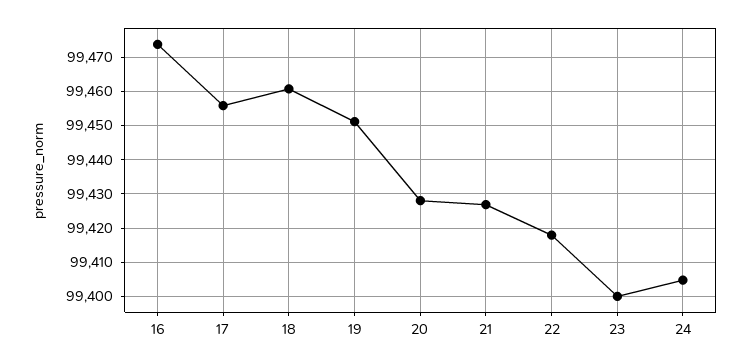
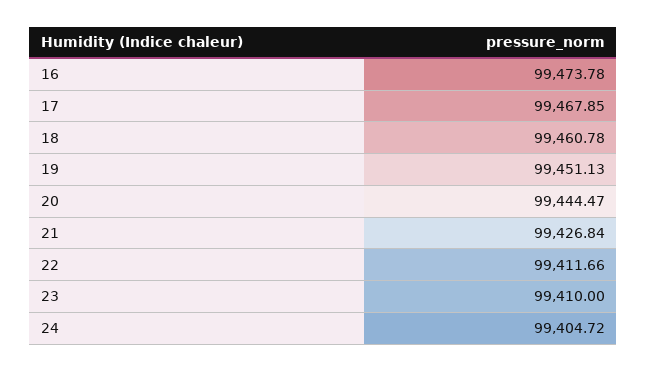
17: 99456 -> 99467.85
20: 99428 -> 99444.47
22: 99418 -> 99411.66
23: 99400 -> 99410

